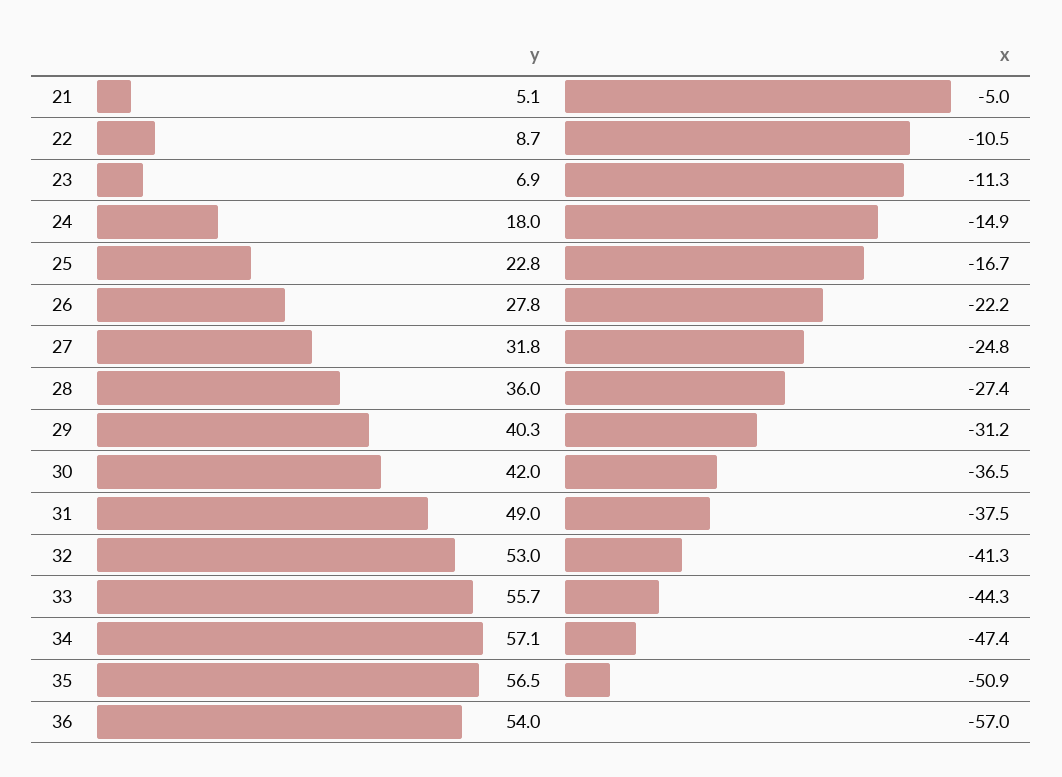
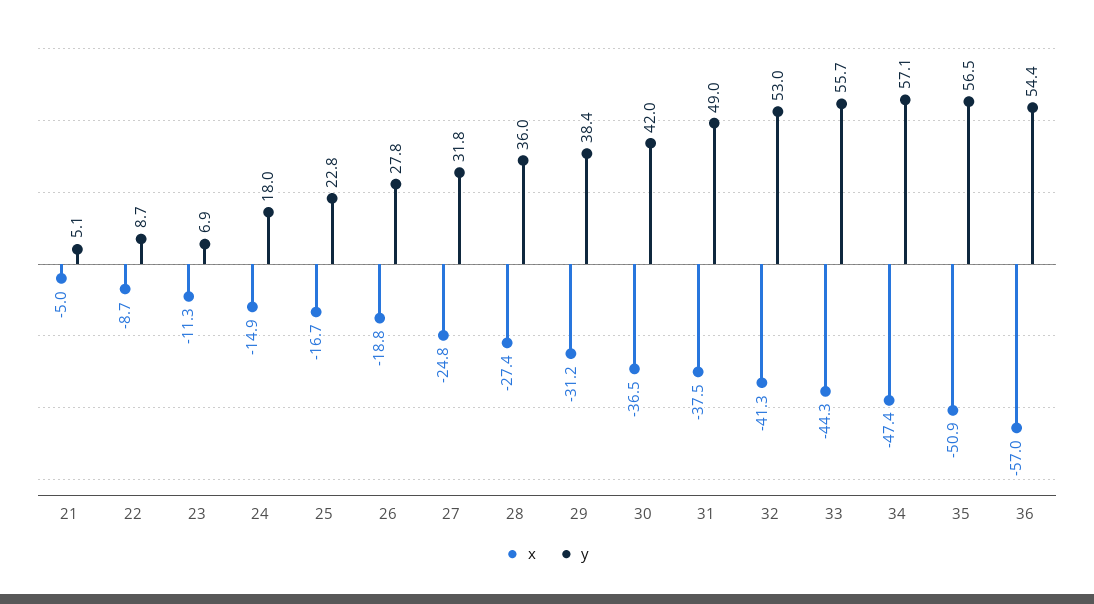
x, 22: -10.5 -> -8.7
x, 26: -22.2 -> -18.8
y, 29: 40.3 -> 38.4
y, 36: 54 -> 54.4

